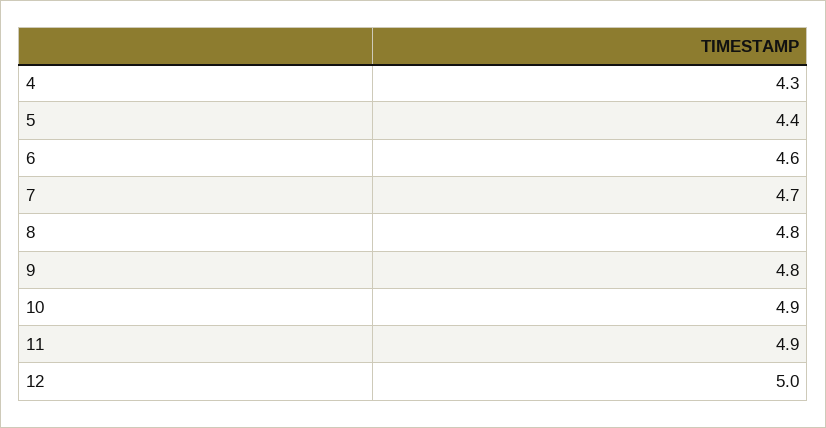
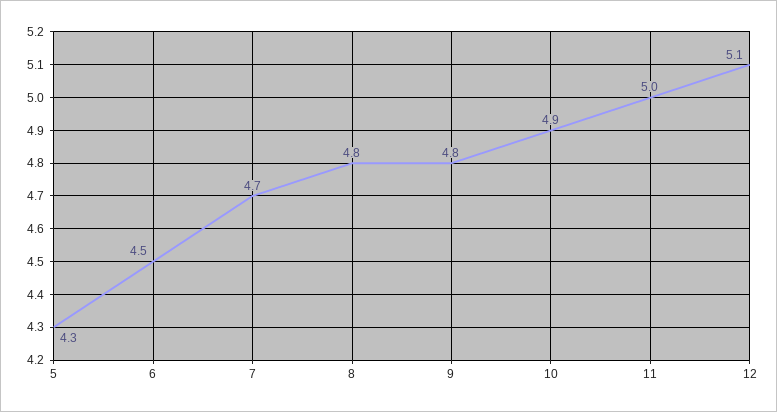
4: 4.3 -> none
5: 4.4 -> 4.3
6: 4.6 -> 4.5
11: 4.9 -> 5
12: 5 -> 5.1

